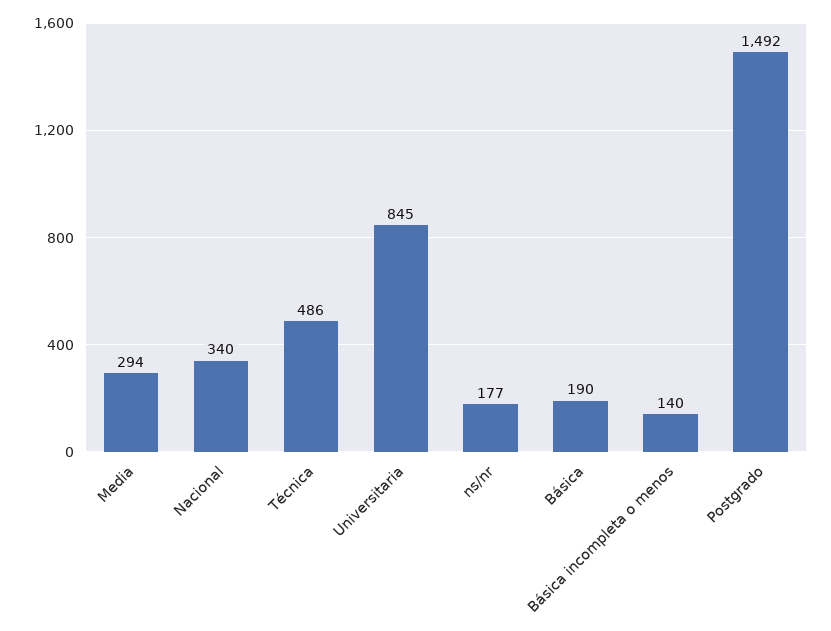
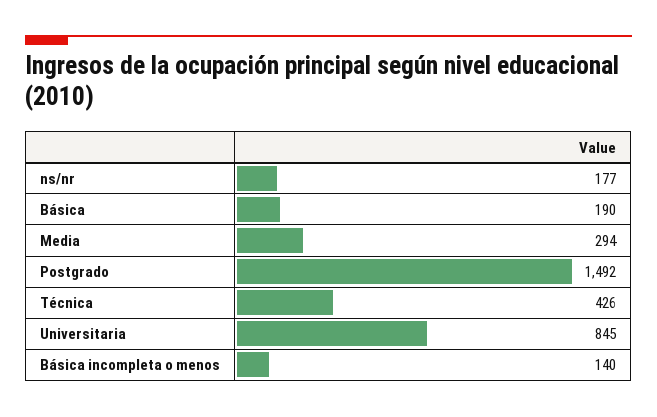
Nacional: 340 -> none
Técnica: 486 -> 426

